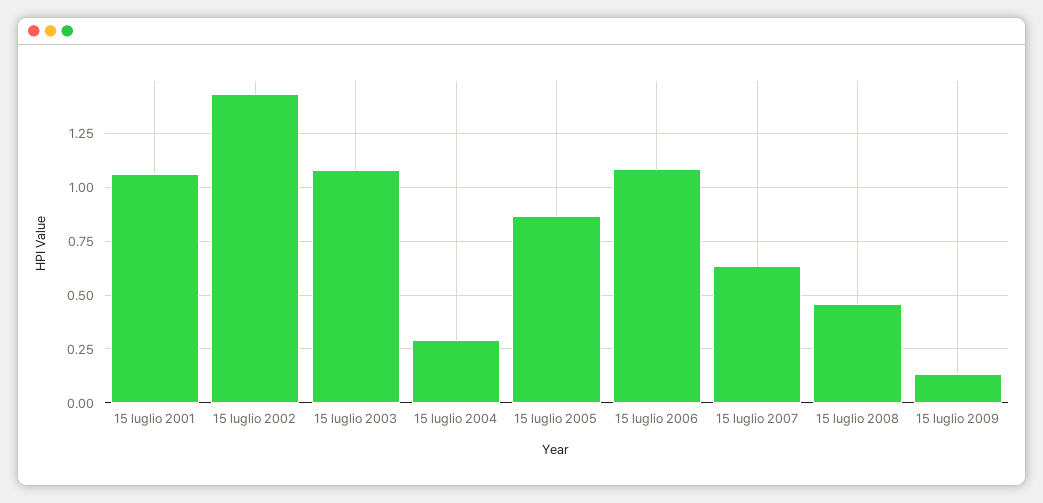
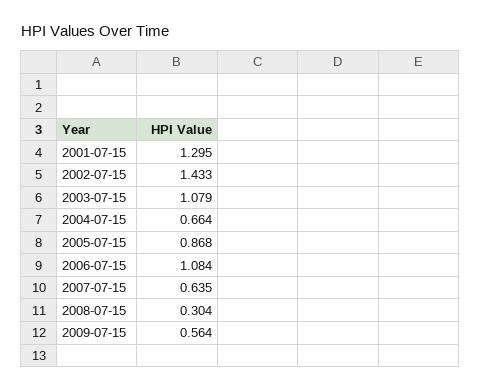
15 luglio 2001: 1.05 -> 1.295
15 luglio 2004: 0.3 -> 0.664
15 luglio 2008: 0.45 -> 0.304
15 luglio 2009: 0.15 -> 0.564

